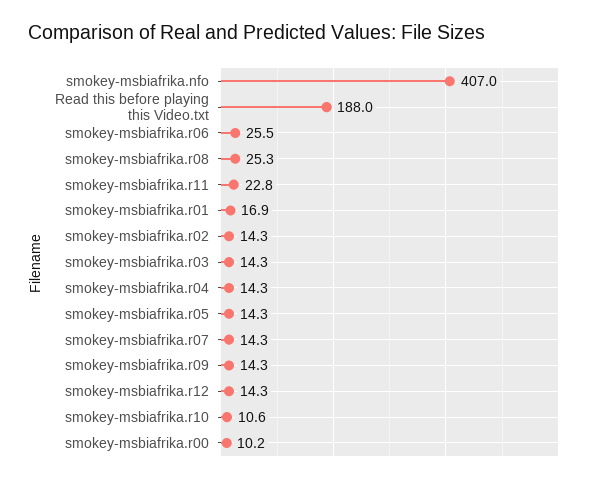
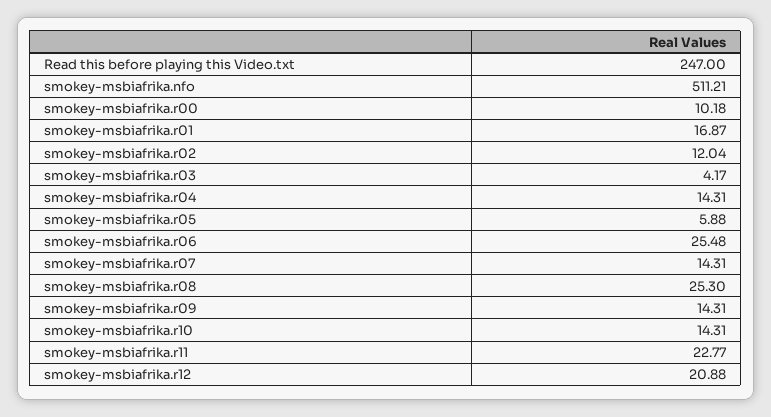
smokey-msbiafrika.nfo: 407 -> 511.21
Read this before playing this Video.txt: 188 -> 247
smokey-msbiafrika.r02: 14.3 -> 12.04
smokey-msbiafrika.r03: 14.3 -> 4.17
smokey-msbiafrika.r05: 14.3 -> 5.88
smokey-msbiafrika.r12: 14.3 -> 20.88
smokey-msbiafrika.r10: 10.6 -> 14.31

